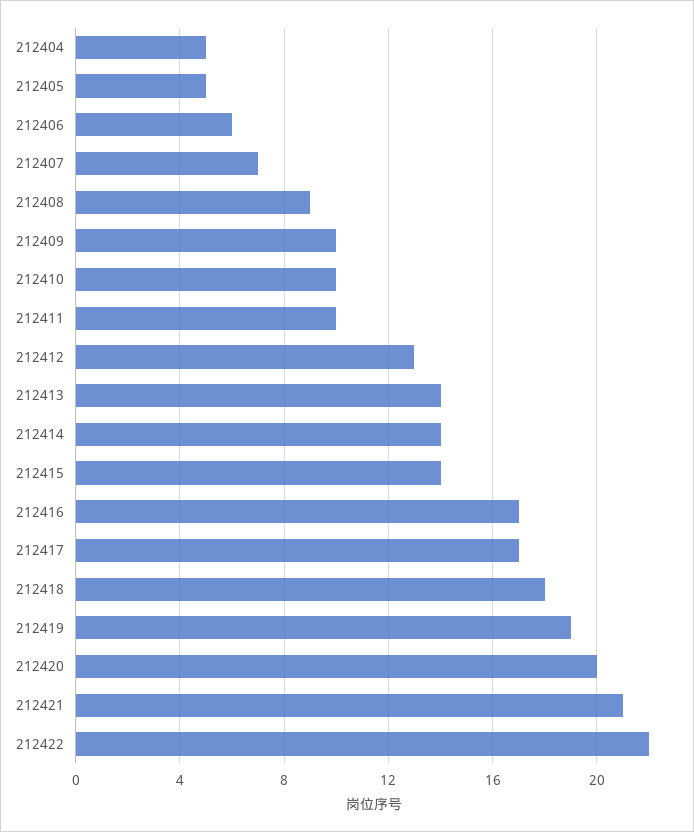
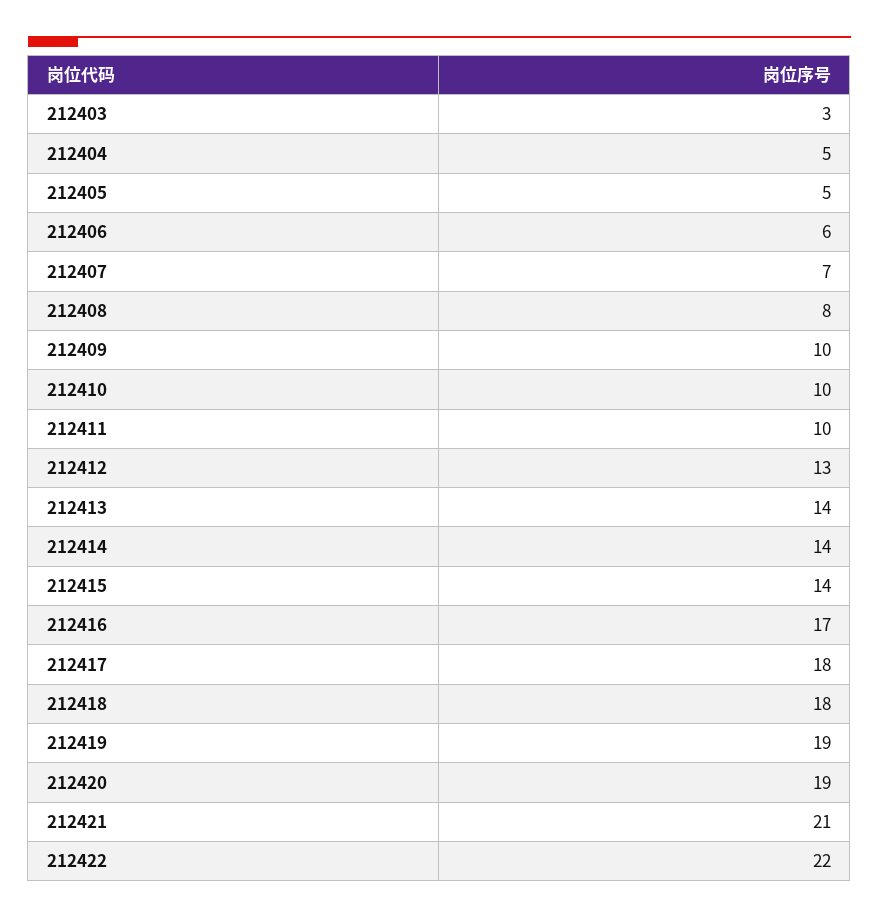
212408: 9 -> 8
212417: 17 -> 18
212420: 20 -> 19
212403: none -> 3

